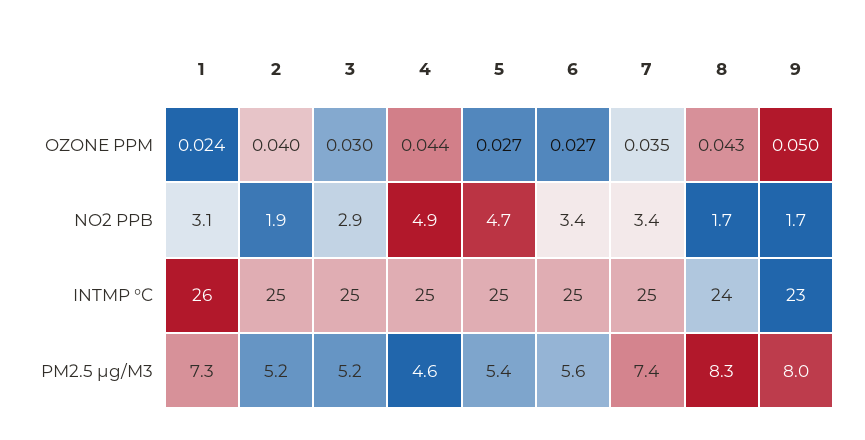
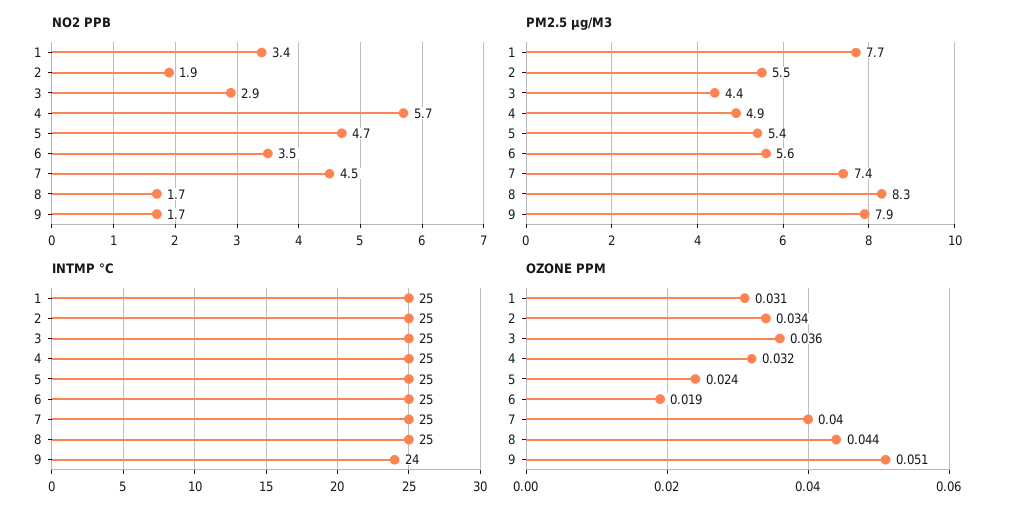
OZONE PPM, 1: 0.024 -> 0.031
OZONE PPM, 2: 0.04 -> 0.034
OZONE PPM, 3: 0.03 -> 0.036
OZONE PPM, 4: 0.044 -> 0.032
OZONE PPM, 5: 0.027 -> 0.024
OZONE PPM, 6: 0.027 -> 0.019
OZONE PPM, 7: 0.035 -> 0.04
OZONE PPM, 8: 0.043 -> 0.044
OZONE PPM, 9: 0.05 -> 0.051
NO2 PPB, 1: 3.1 -> 3.4
NO2 PPB, 4: 4.9 -> 5.7
NO2 PPB, 6: 3.4 -> 3.5
NO2 PPB, 7: 3.4 -> 4.5
INTMP °C, 1: 26 -> 25
INTMP °C, 8: 24 -> 25
INTMP °C, 9: 23 -> 24
PM2.5 µg/M3, 1: 7.3 -> 7.7
PM2.5 µg/M3, 2: 5.2 -> 5.5
PM2.5 µg/M3, 3: 5.2 -> 4.4
PM2.5 µg/M3, 4: 4.6 -> 4.9
PM2.5 µg/M3, 9: 8 -> 7.9

